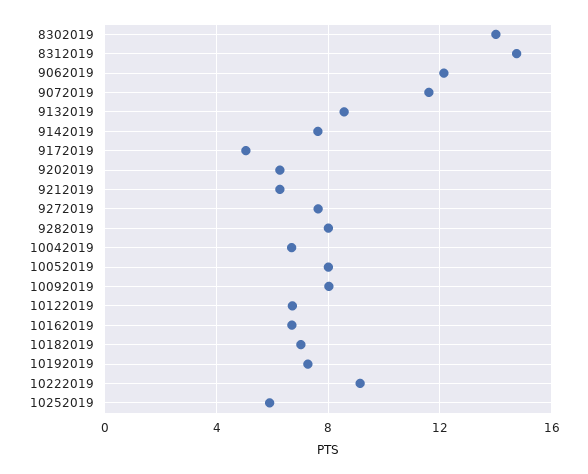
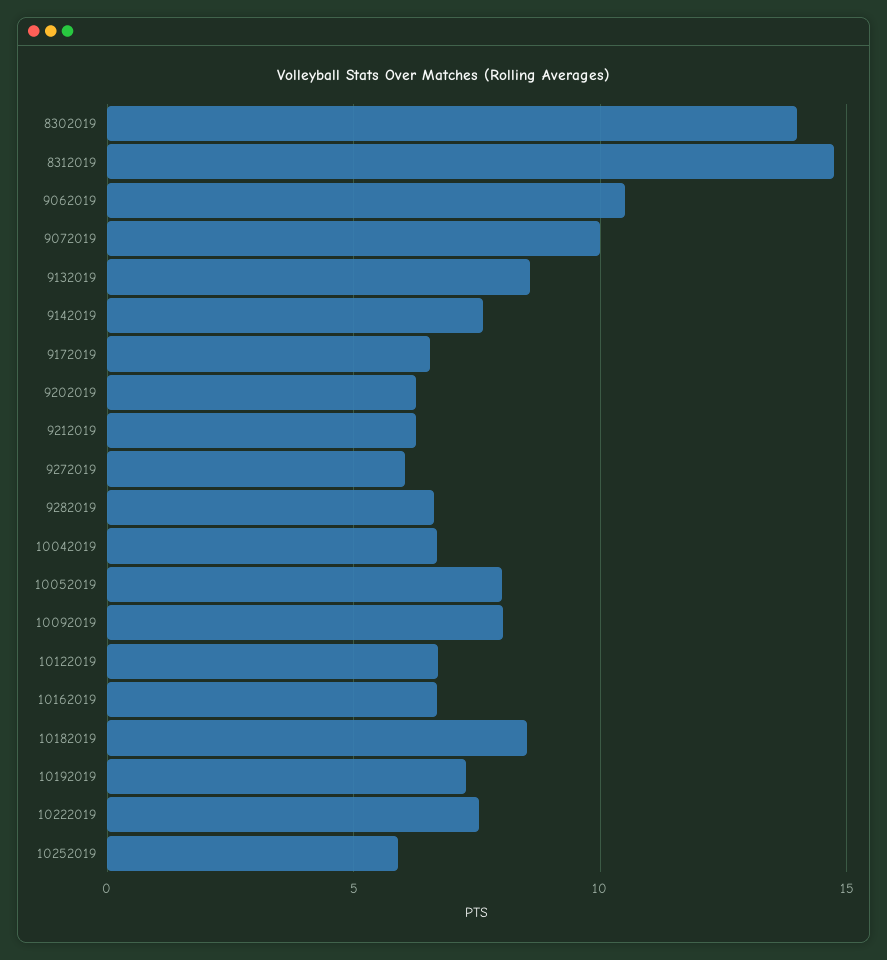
9062019: 12 -> 10.5
9072019: 11.5 -> 10
9172019: 5 -> 6.5
9272019: 7.5 -> 6
9282019: 8 -> 6.5
10182019: 7 -> 8.5
10222019: 9 -> 7.5

